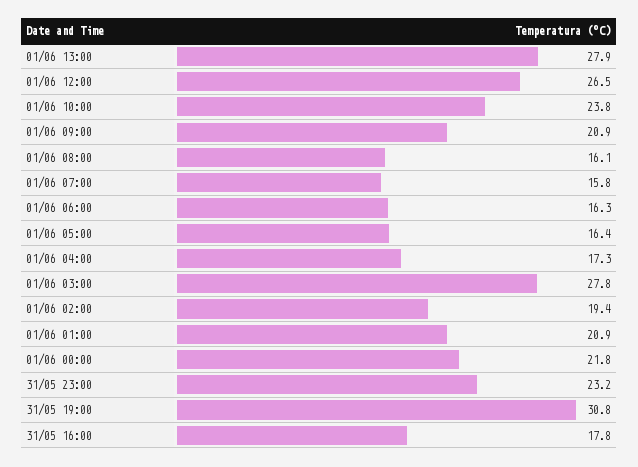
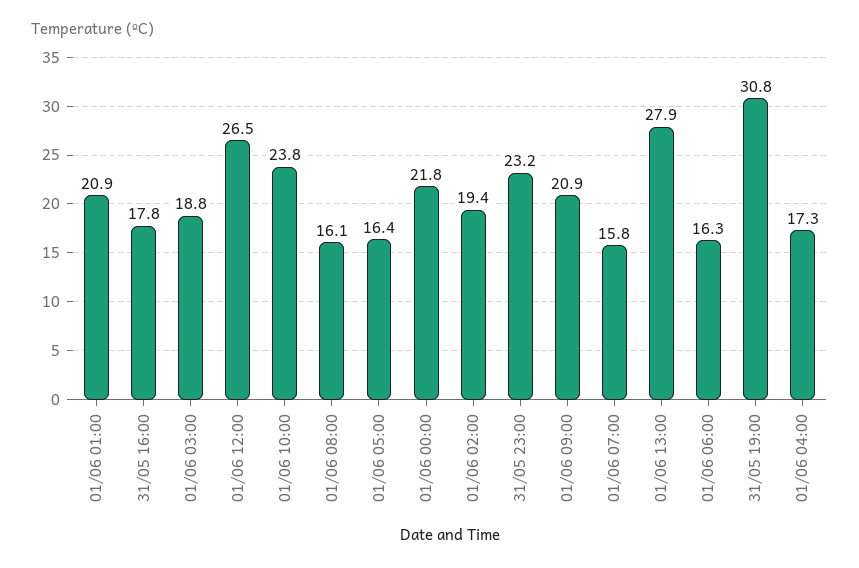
01/06 03:00: 27.8 -> 18.8

